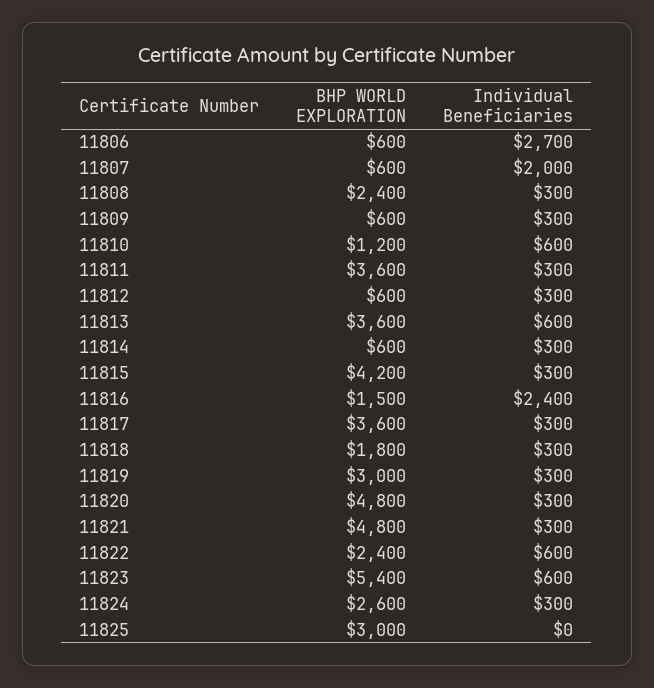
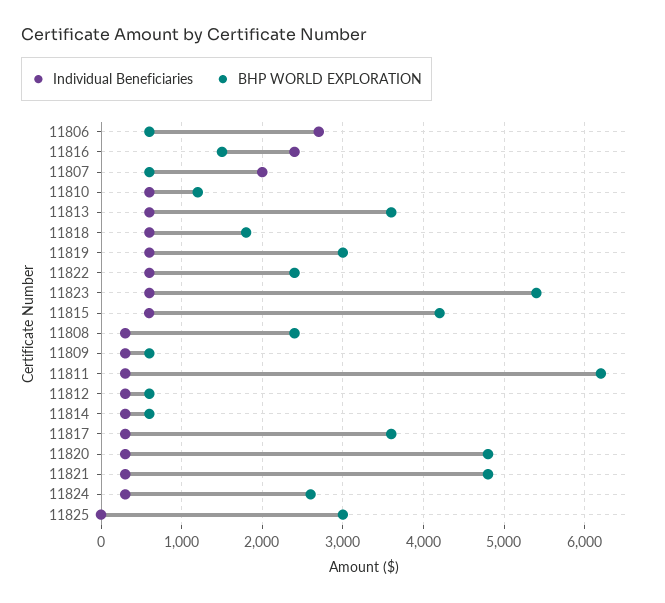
BHP WORLD EXPLORATION, 11811: 3600 -> 6200
Individual Beneficiaries, 11815: 300 -> 600
Individual Beneficiaries, 11818: 300 -> 600
Individual Beneficiaries, 11819: 300 -> 600

